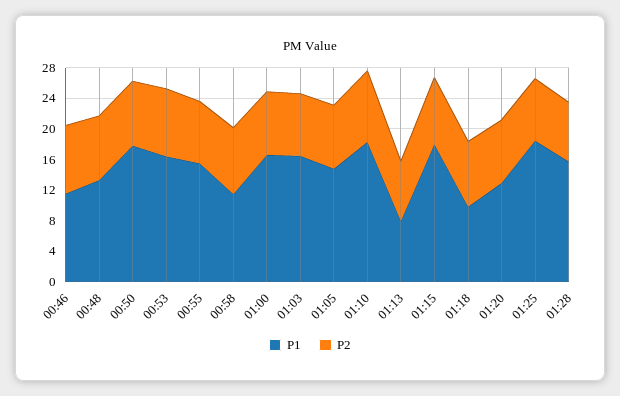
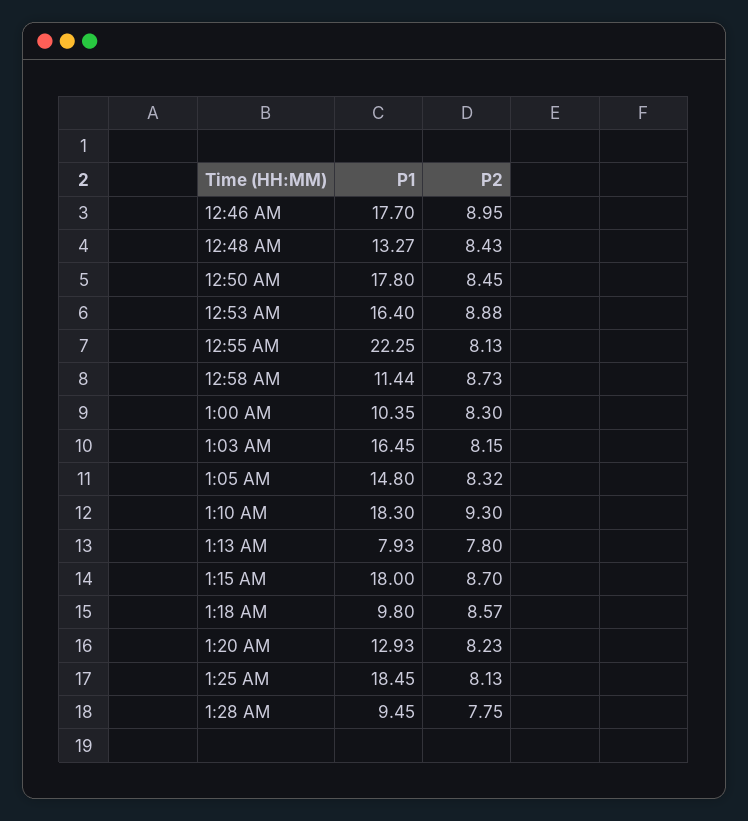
P1, 00:46: 12 -> 17.7
P1, 00:55: 16 -> 22.25
P1, 01:00: 16 -> 10.35
P1, 01:28: 16 -> 9.45

